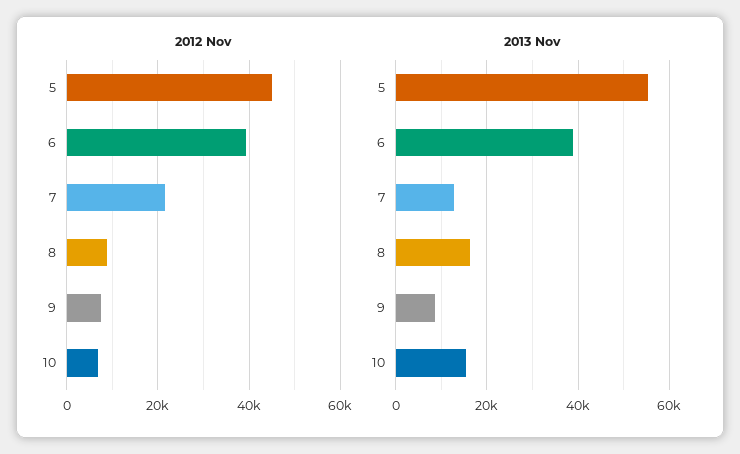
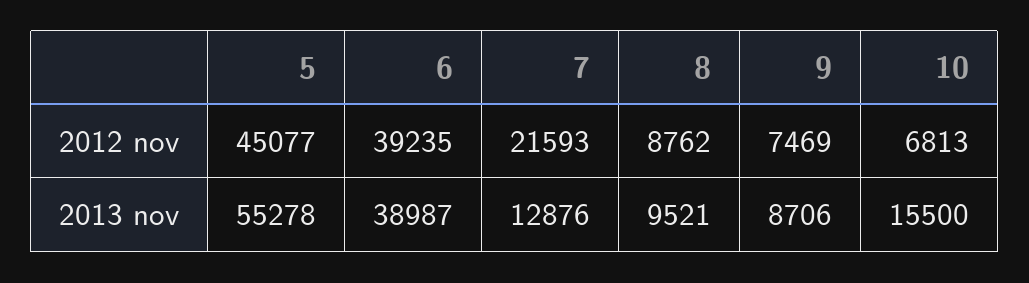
2013 Nov, 8: 16000 -> 9521

